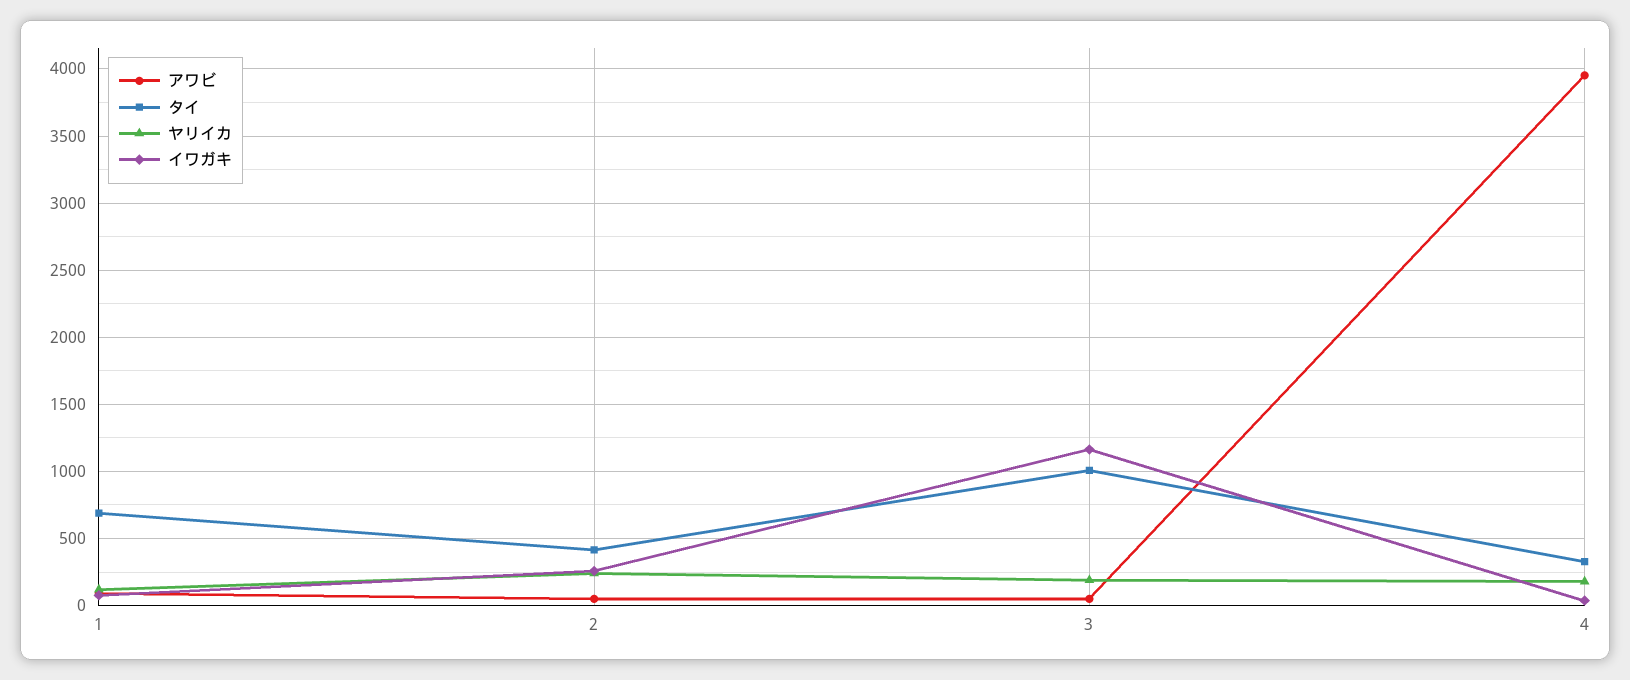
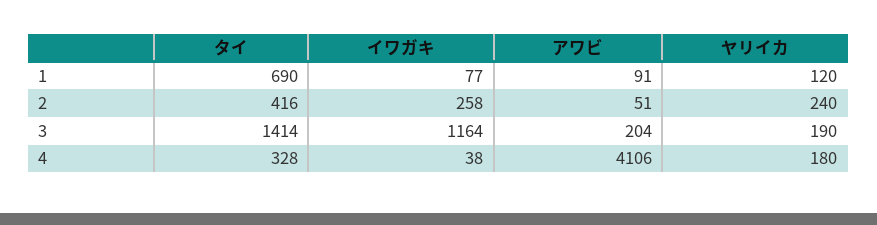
アワビ, 3: 50 -> 204
タイ, 3: 1000 -> 1414
アワビ, 4: 3950 -> 4106

